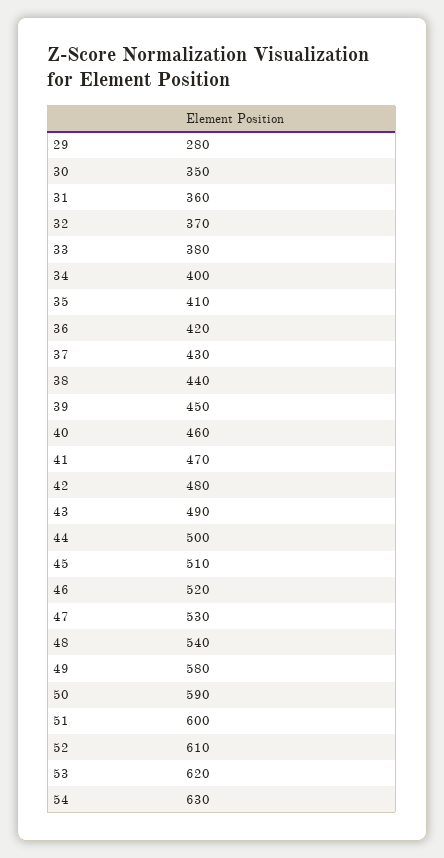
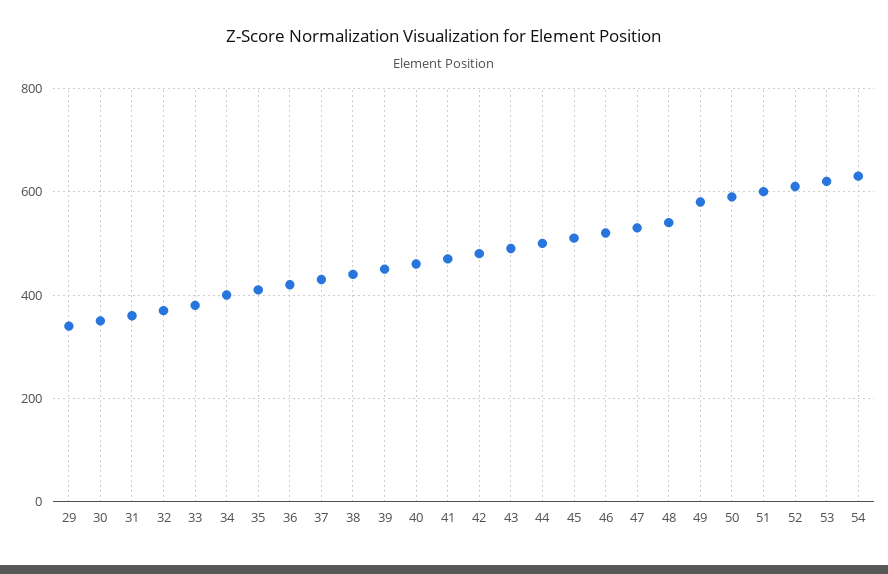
29: 280 -> 340

